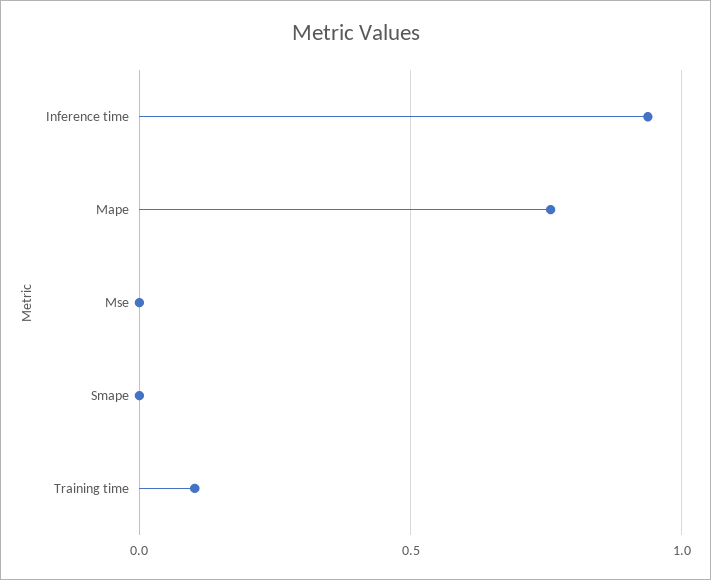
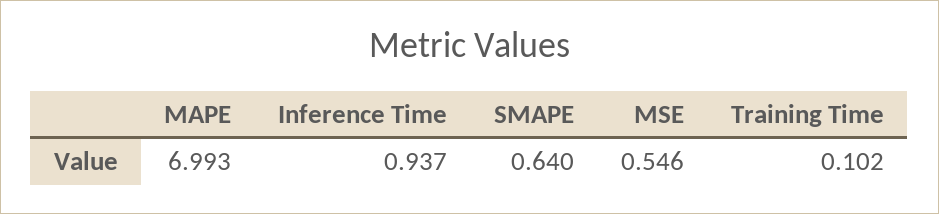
Mape: 0.75 -> 6.993
Mse: 0 -> 0.546
Smape: 0 -> 0.64

